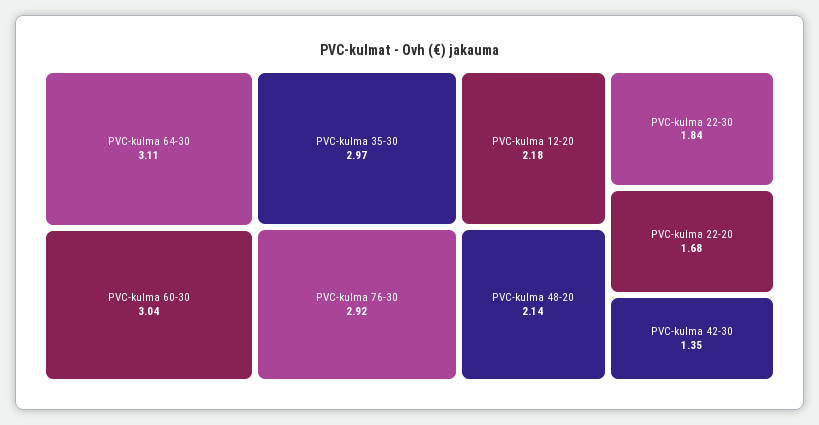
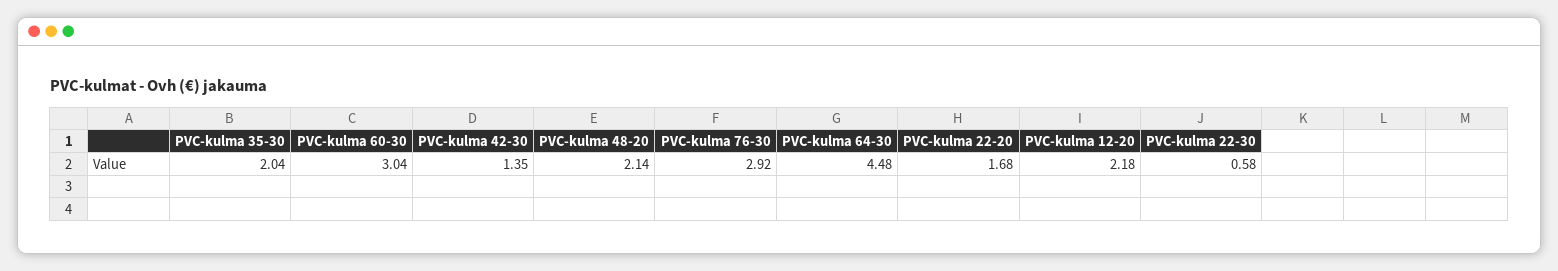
PVC-kulma 64-30: 3.11 -> 4.48
PVC-kulma 35-30: 2.97 -> 2.04
PVC-kulma 22-30: 1.84 -> 0.58

